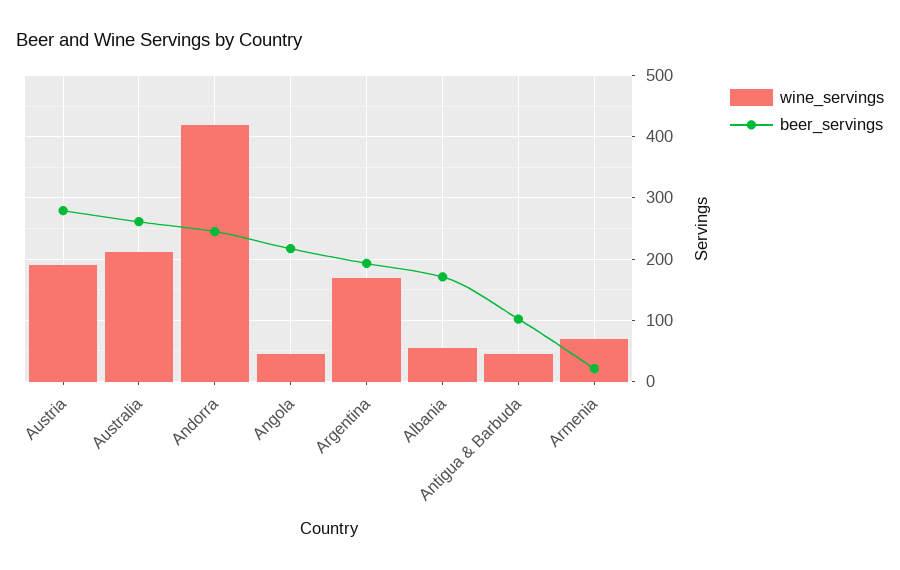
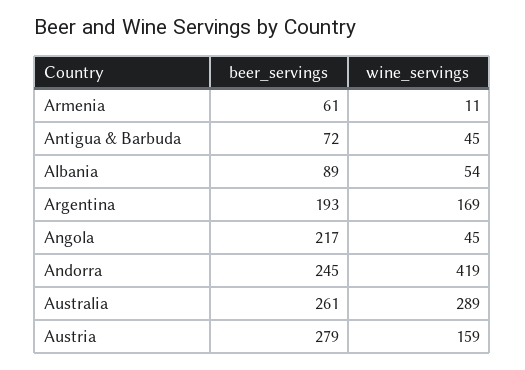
wine_servings, Austria: 190 -> 159
wine_servings, Australia: 210 -> 289
beer_servings, Albania: 170 -> 89
beer_servings, Antigua & Barbuda: 100 -> 72
wine_servings, Armenia: 70 -> 11
beer_servings, Armenia: 20 -> 61

